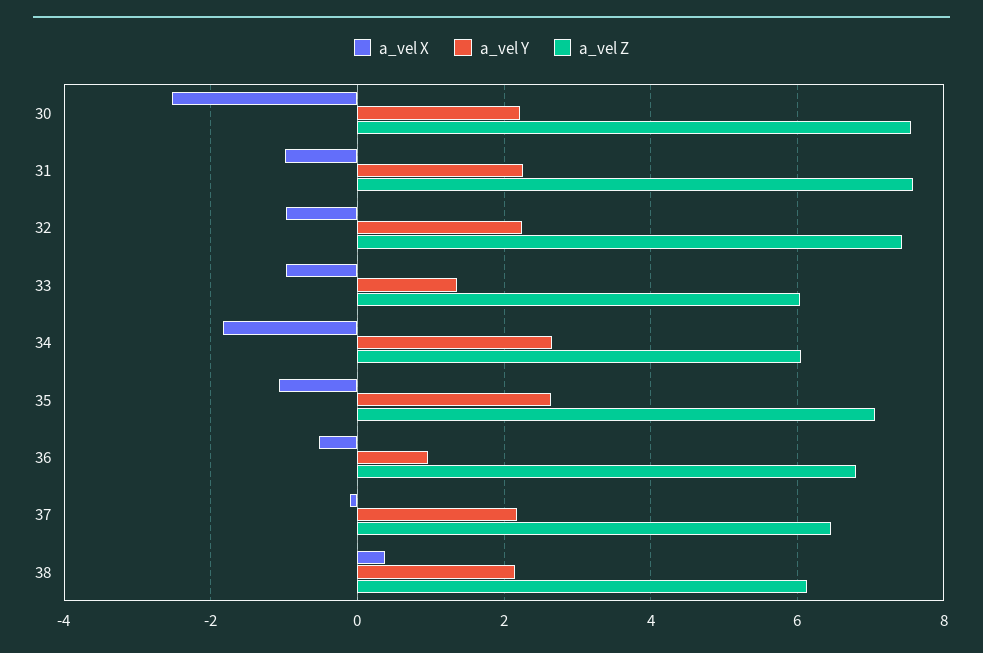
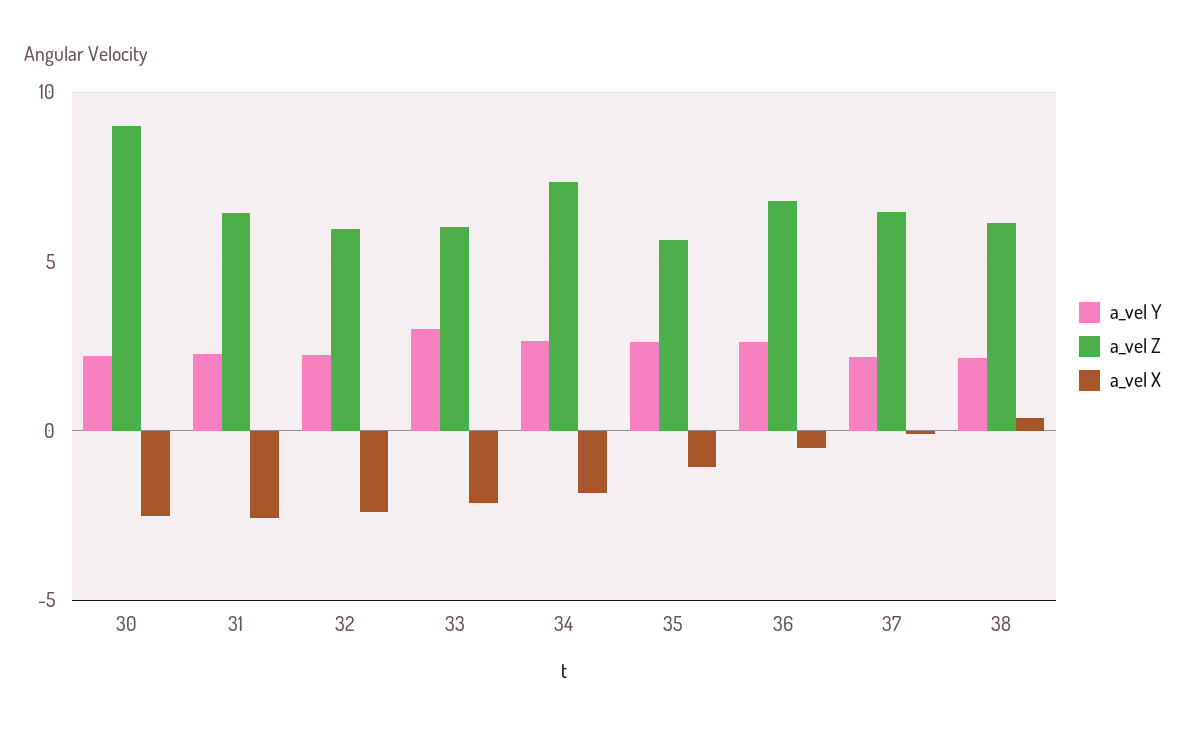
a_vel Z, 30: 7.6 -> 9
a_vel X, 31: -1 -> -2.5
a_vel Z, 31: 7.6 -> 6.5
a_vel X, 32: -1 -> -2.5
a_vel Z, 32: 7.4 -> 6
a_vel X, 33: -1 -> -2
a_vel Y, 33: 1.4 -> 3
a_vel Z, 34: 6 -> 7.5
a_vel Z, 35: 7 -> 5.5
a_vel Y, 36: 1 -> 2.5

